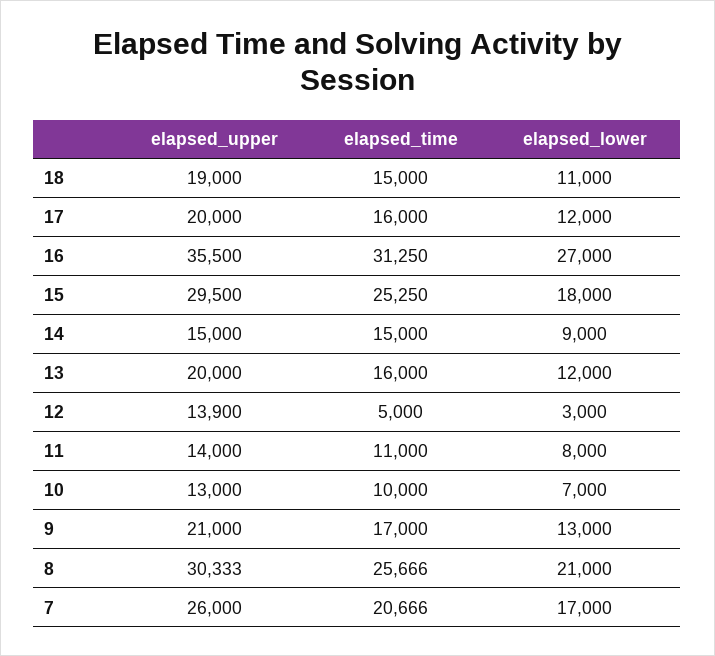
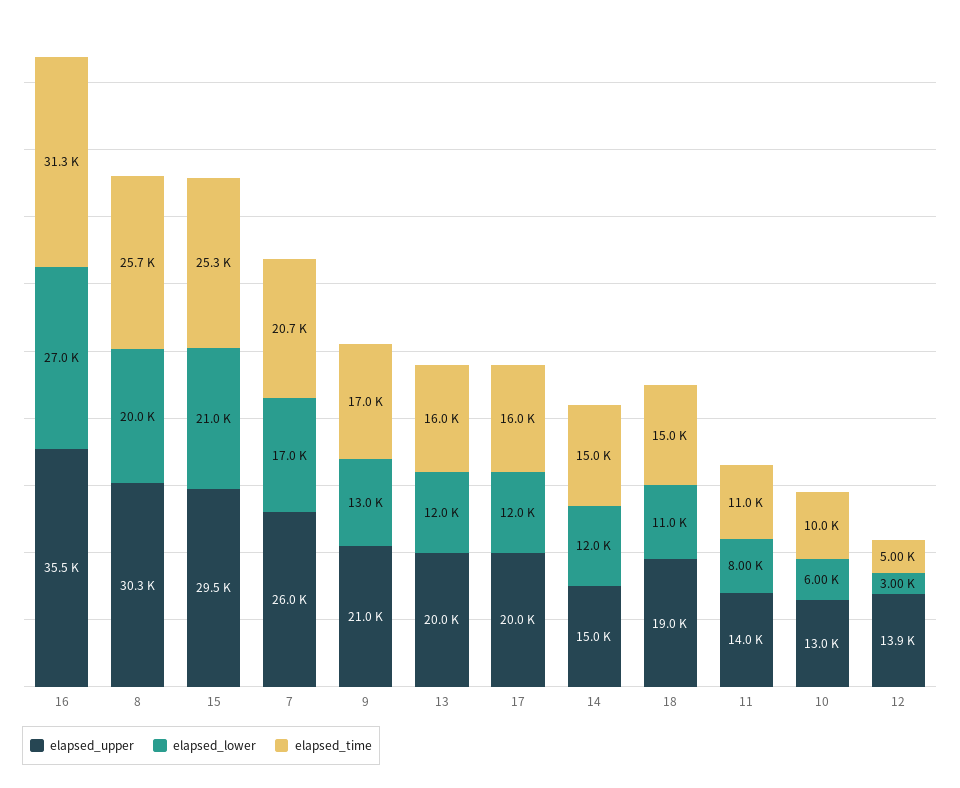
elapsed_lower, 15: 18000 -> 21000
elapsed_lower, 14: 9000 -> 12000
elapsed_lower, 10: 7000 -> 6000
elapsed_lower, 8: 21000 -> 20000

